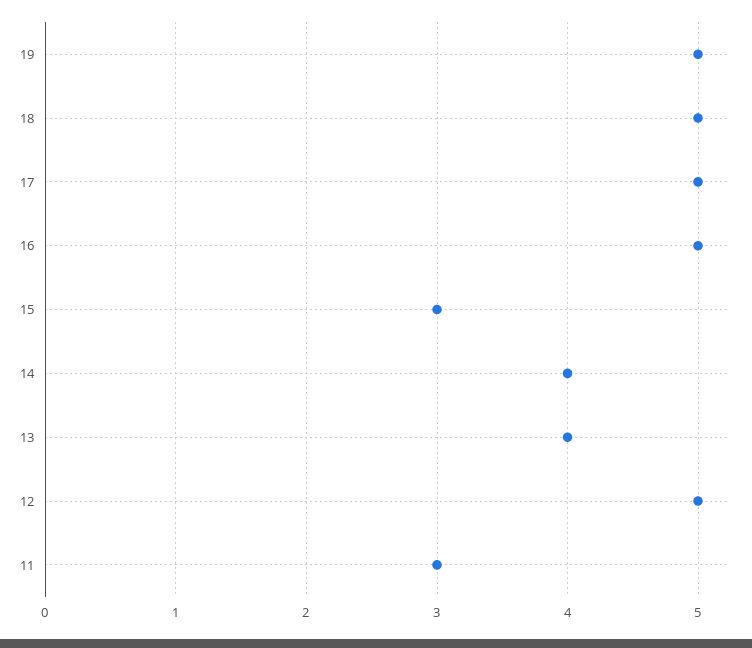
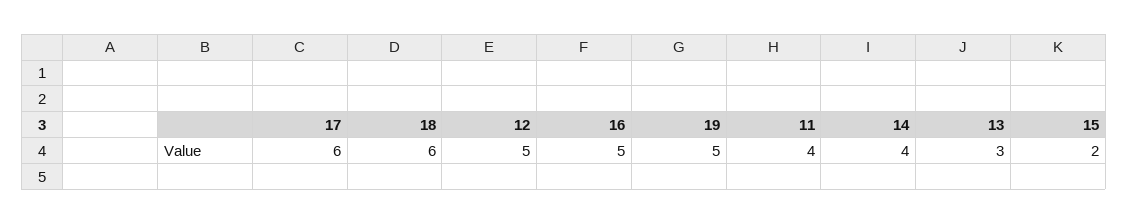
18: 5 -> 6
17: 5 -> 6
15: 3 -> 2
13: 4 -> 3
11: 3 -> 4

